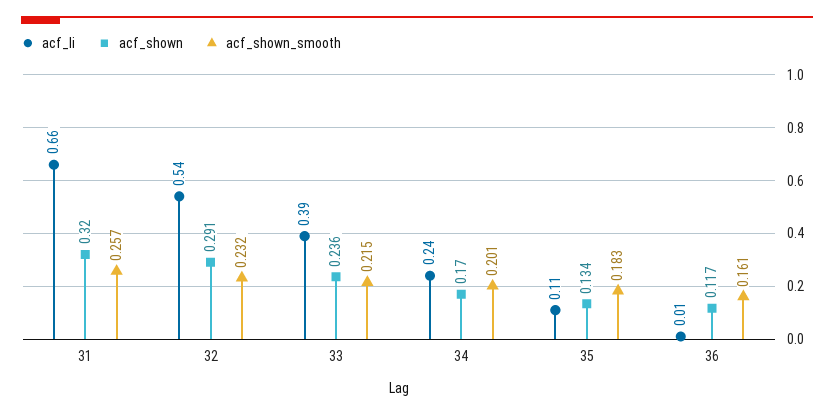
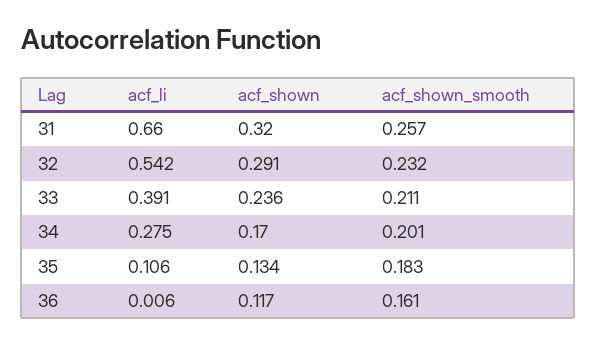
acf_shown_smooth, 33: 0.215 -> 0.211
acf_li, 34: 0.24 -> 0.275

